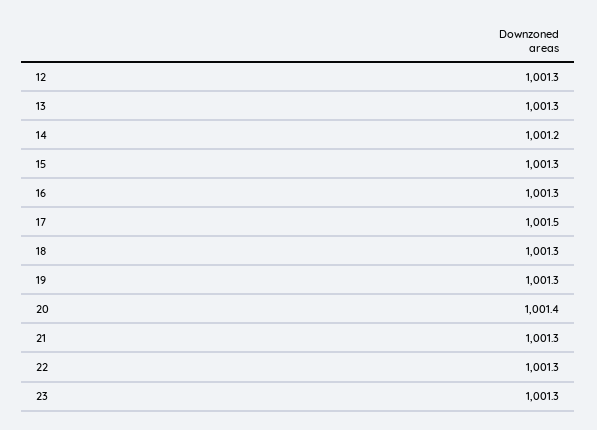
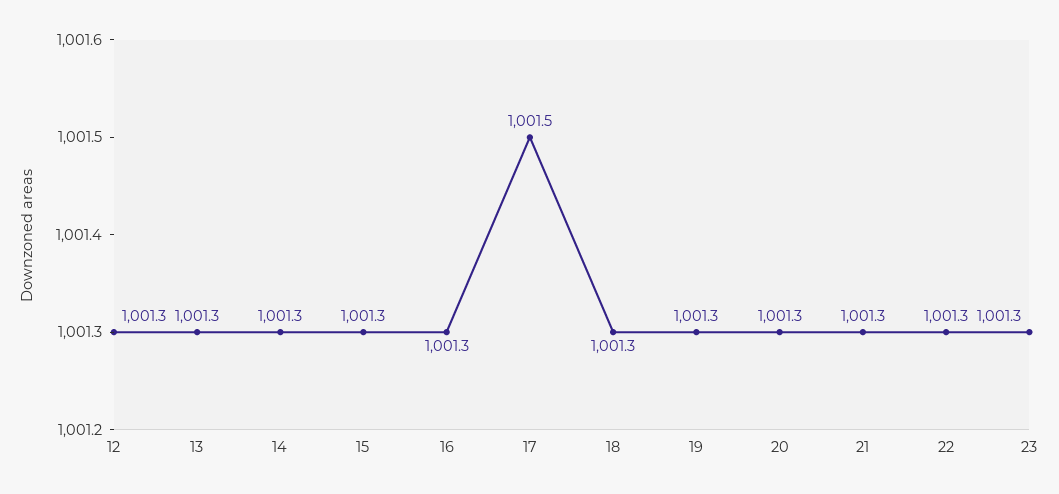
14: 1001.2 -> 1001.3
20: 1001.4 -> 1001.3

